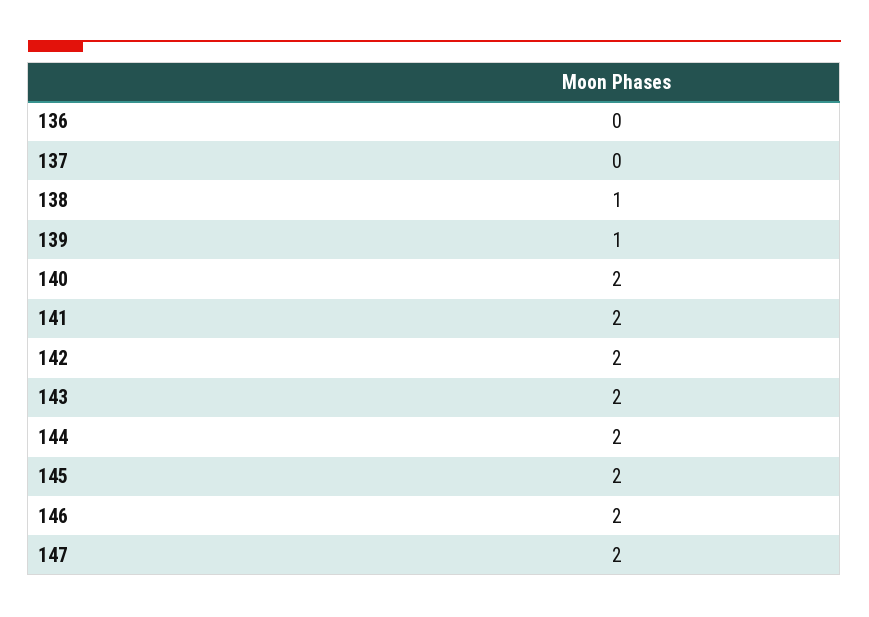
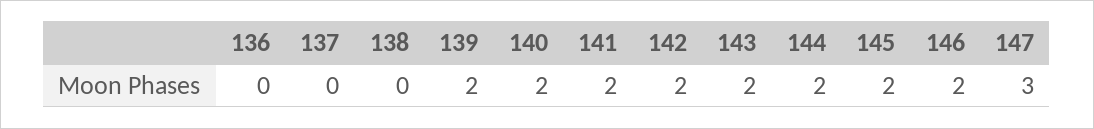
138: 1 -> 0
139: 1 -> 2
147: 2 -> 3

